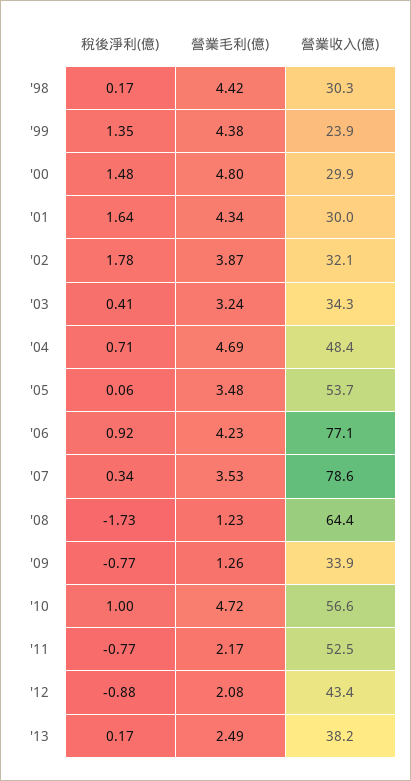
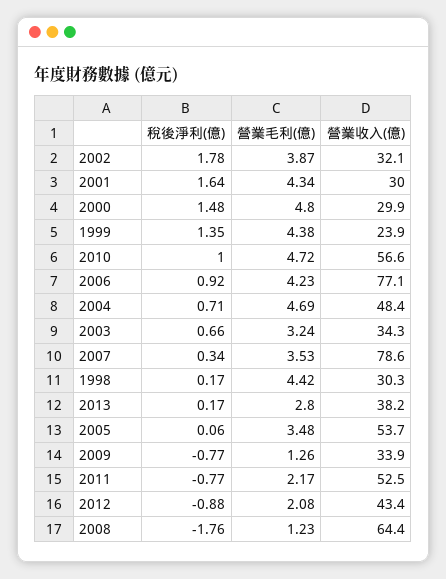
稅後淨利(億), '03: 0.41 -> 0.66
稅後淨利(億), '08: -1.73 -> -1.76
營業毛利(億), '13: 2.49 -> 2.8

